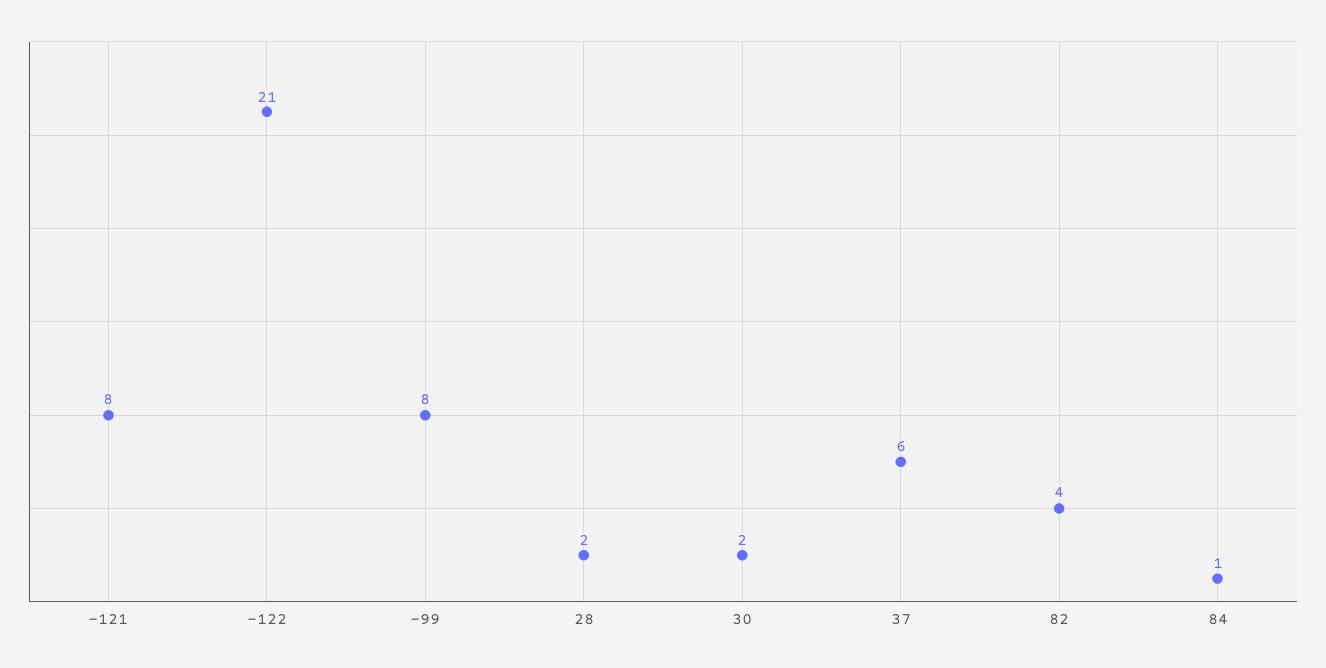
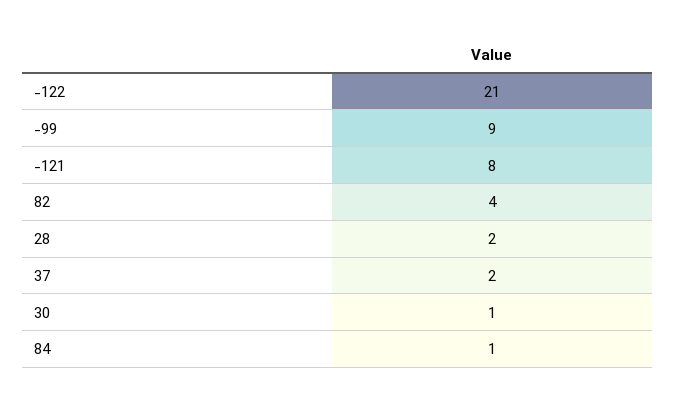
-99: 8 -> 9
30: 2 -> 1
37: 6 -> 2

